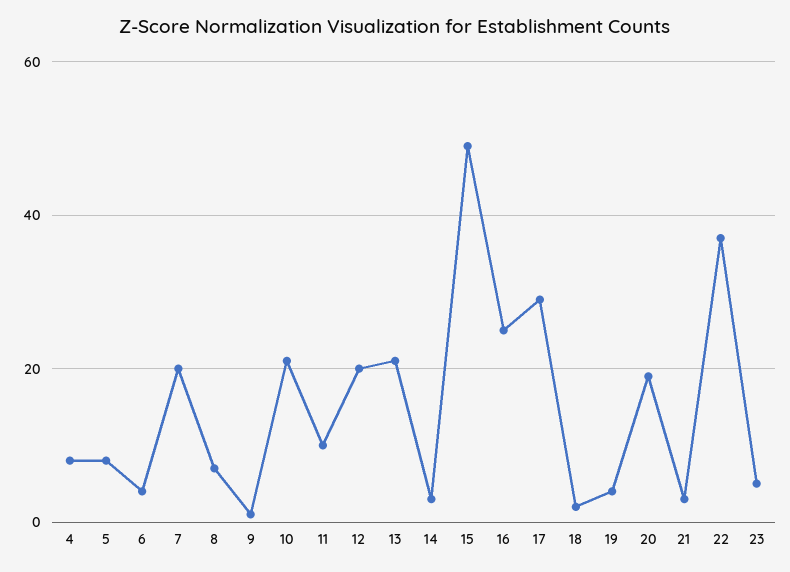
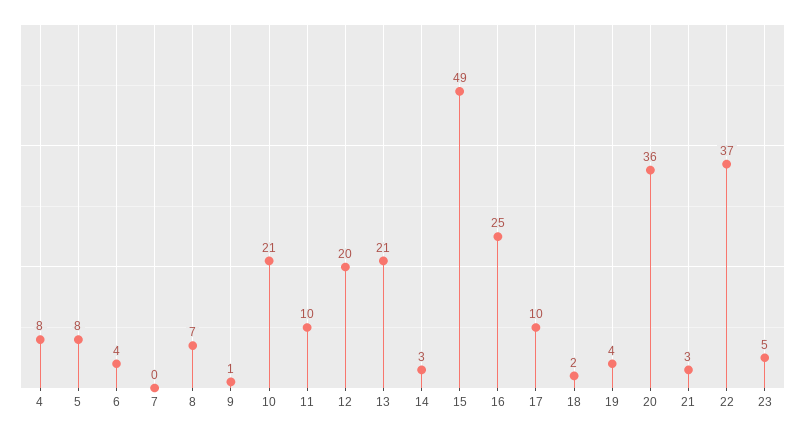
7: 20 -> 0
17: 30 -> 10
20: 20 -> 36

